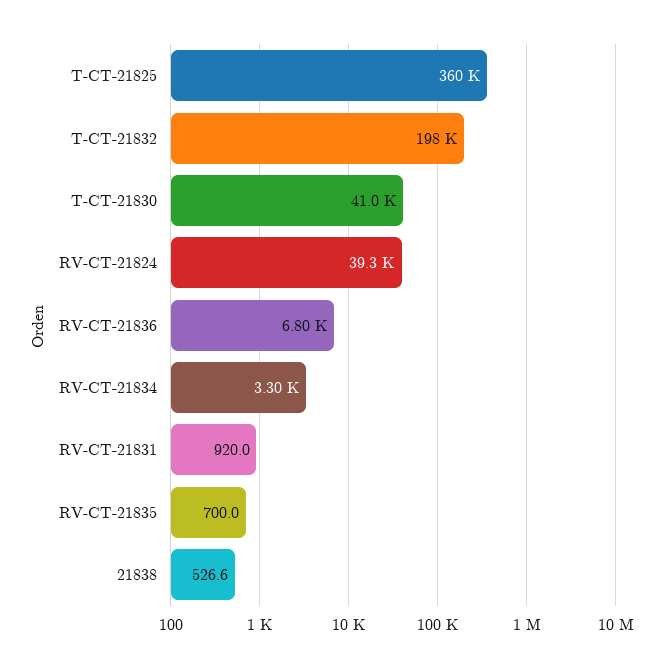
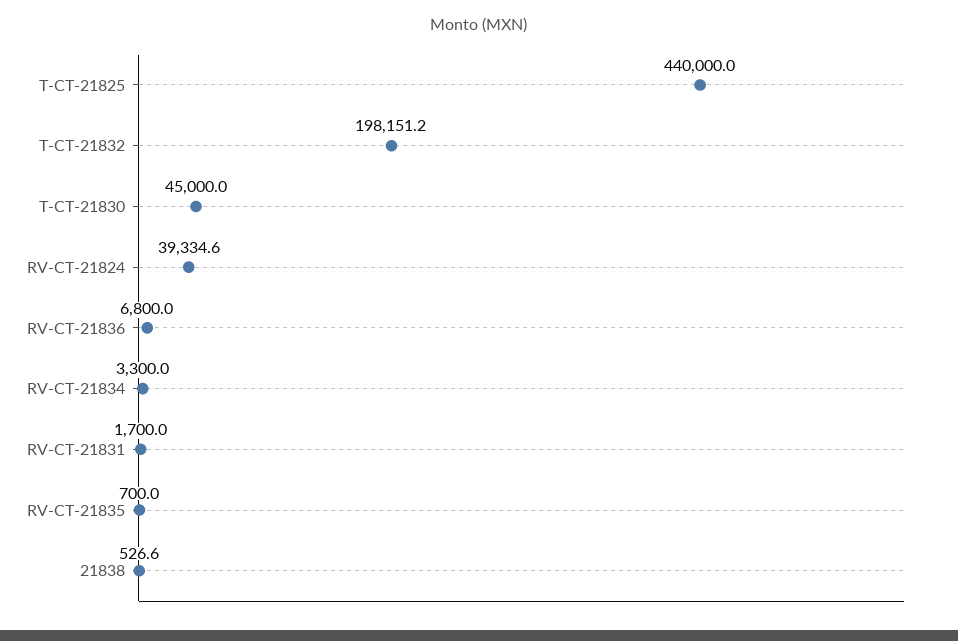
T-CT-21825: 360000 -> 440000
T-CT-21830: 41000 -> 45000
RV-CT-21831: 920 -> 1700

